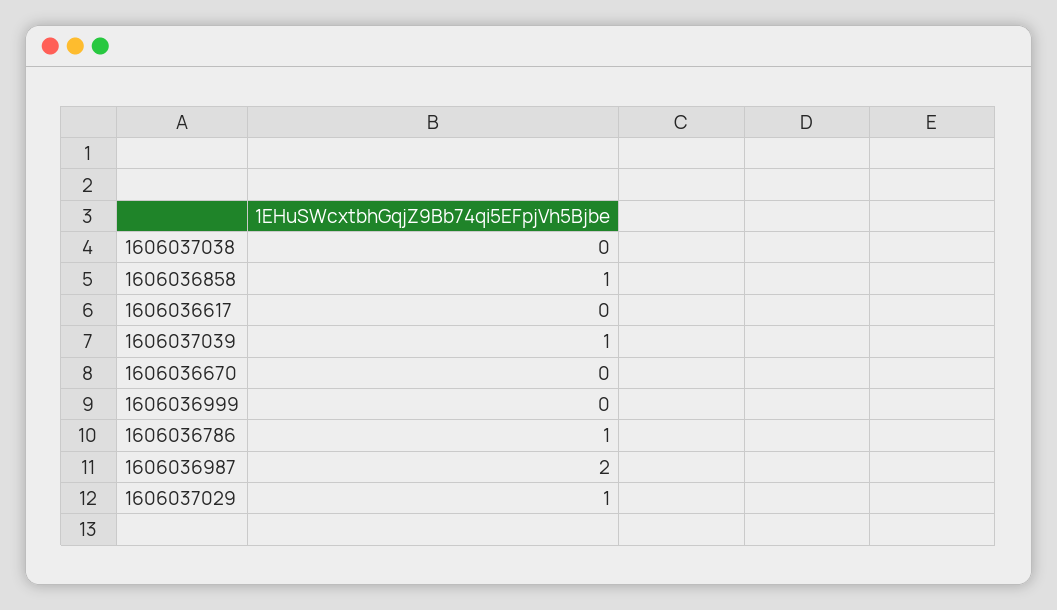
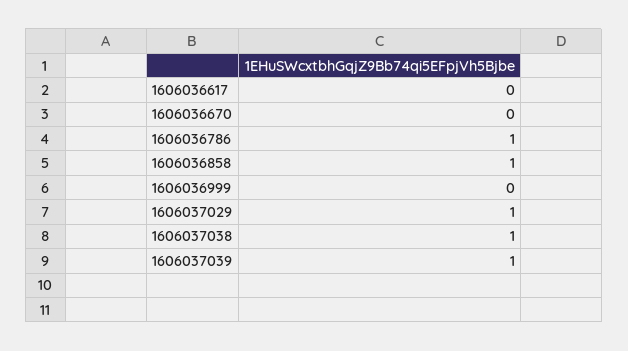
1606037038: 0 -> 1
1606036987: 2 -> none

